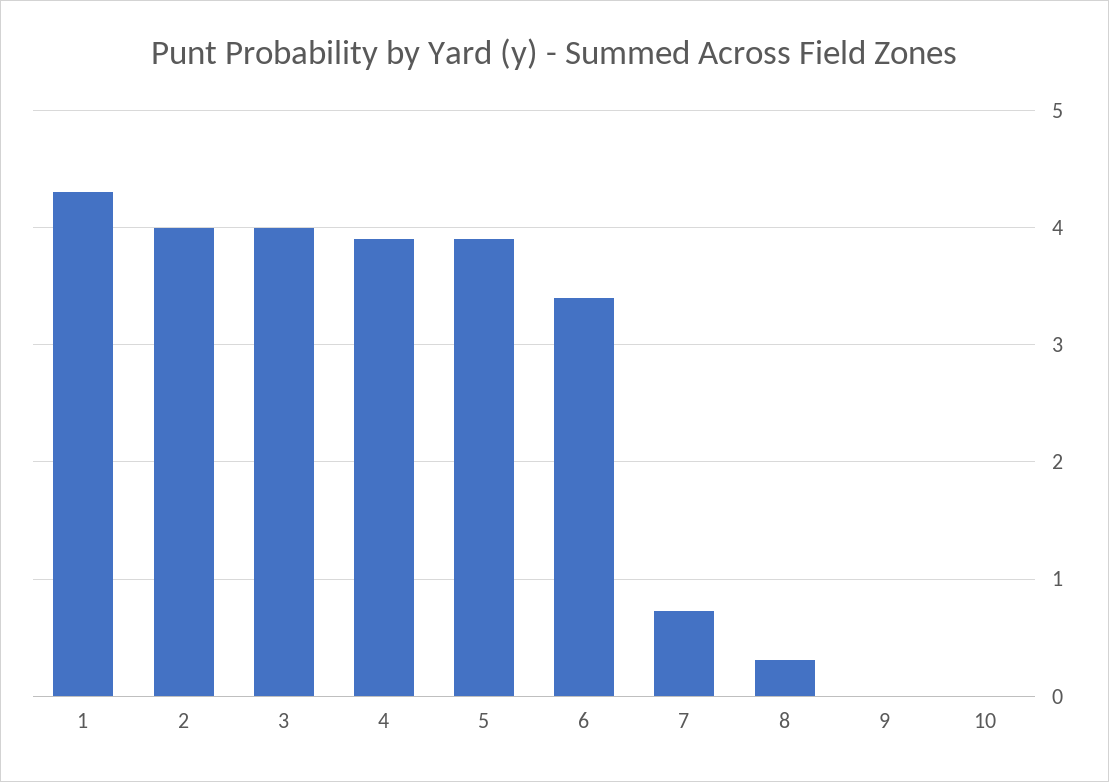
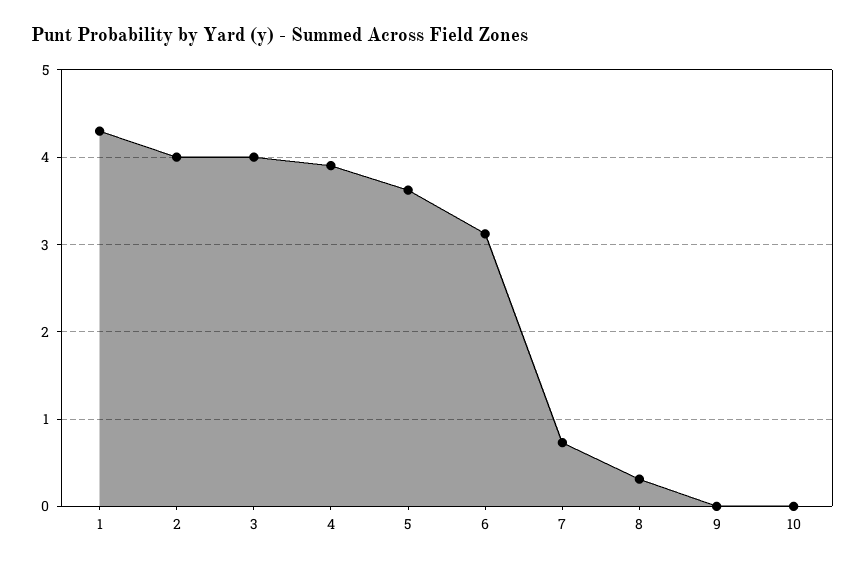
5: 3.9 -> 3.6
6: 3.4 -> 3.1

